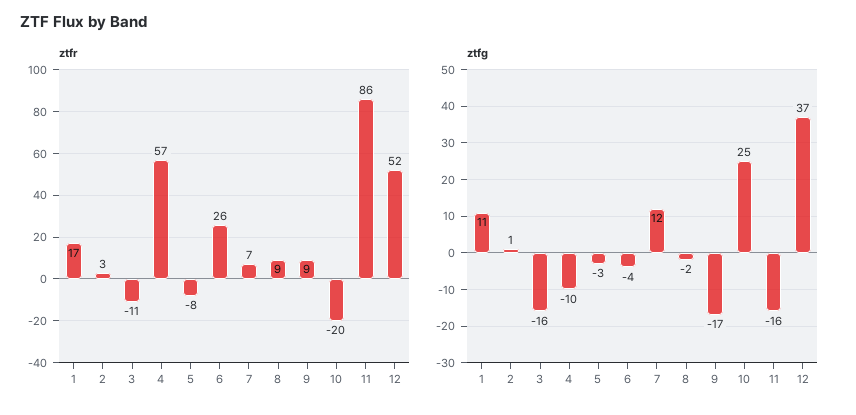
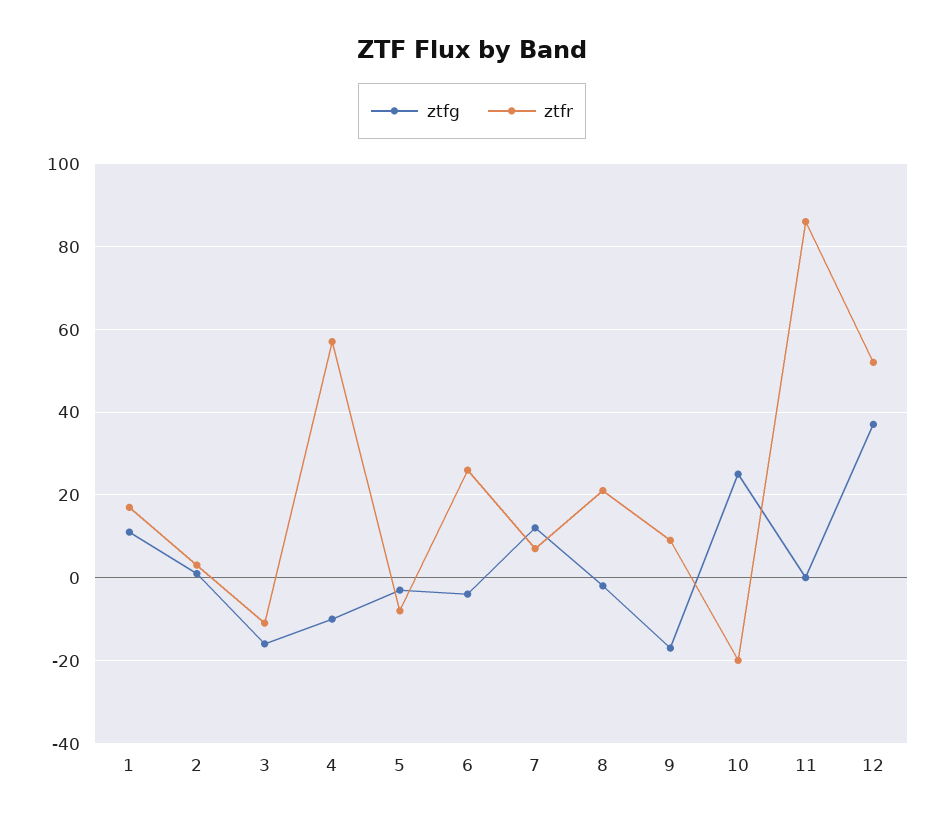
ztfr, 8: 9 -> 20
ztfg, 11: -16 -> 0

